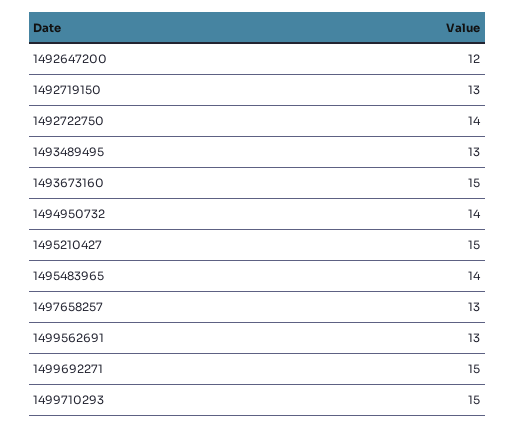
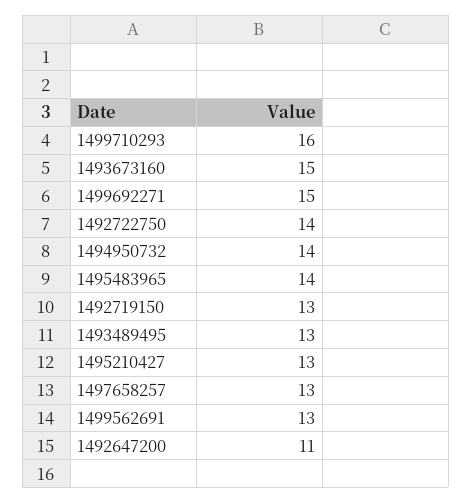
1492647200: 12 -> 11
1495210427: 15 -> 13
1499710293: 15 -> 16

